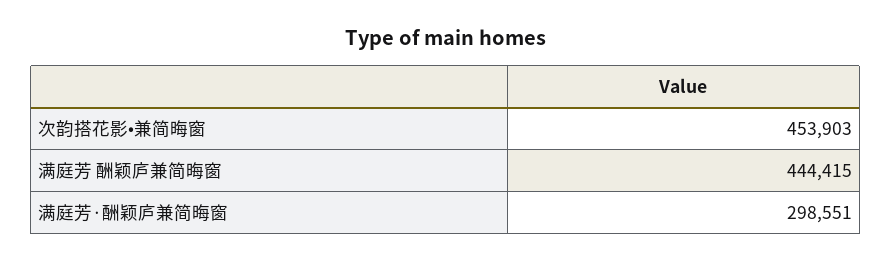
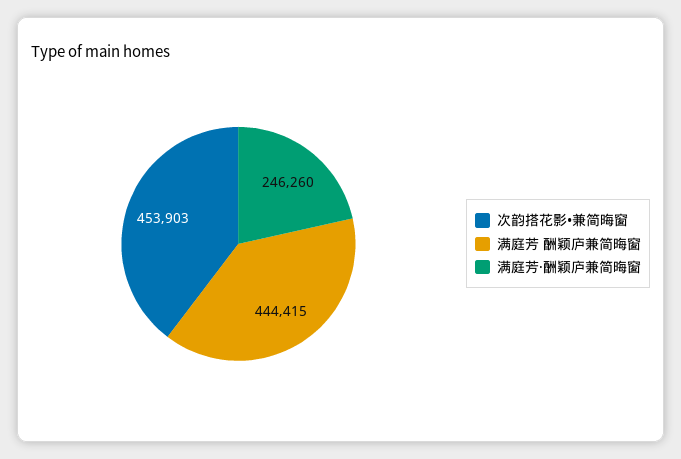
满庭芳·酬颖庐兼简晦窗: 298551 -> 246260

